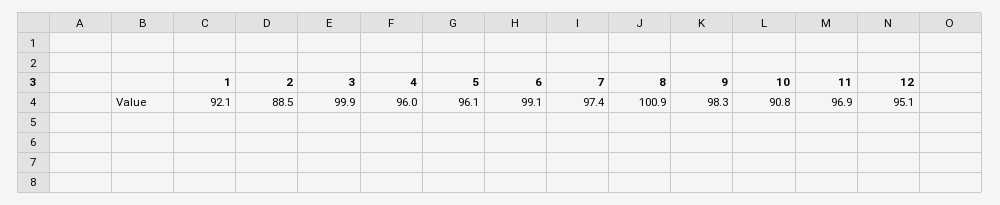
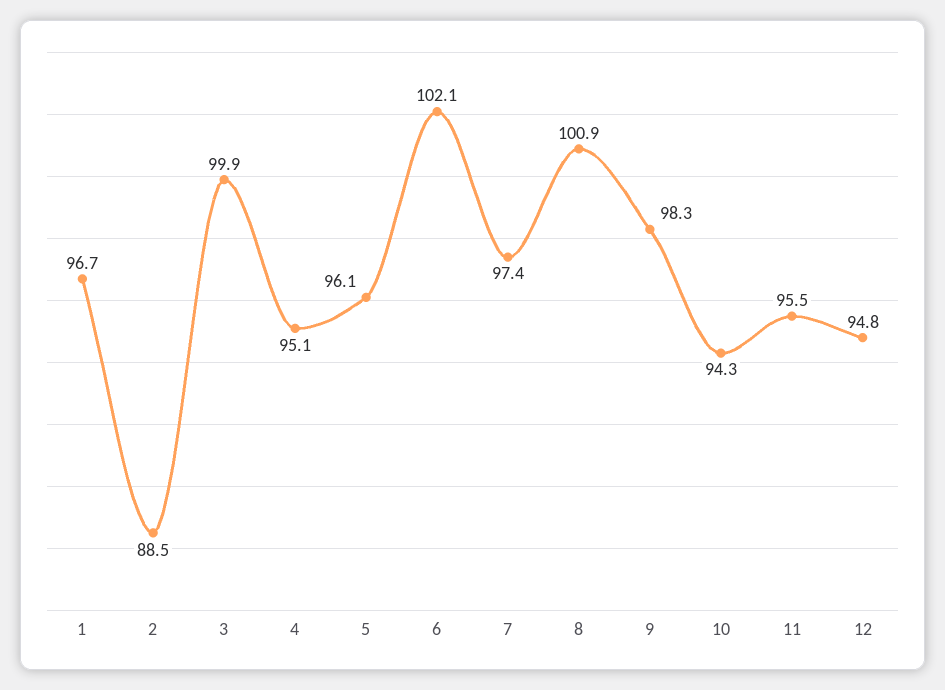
1: 92.1 -> 96.7
4: 96 -> 95.1
6: 99.1 -> 102.1
10: 90.8 -> 94.3
11: 96.9 -> 95.5
12: 95.1 -> 94.8

